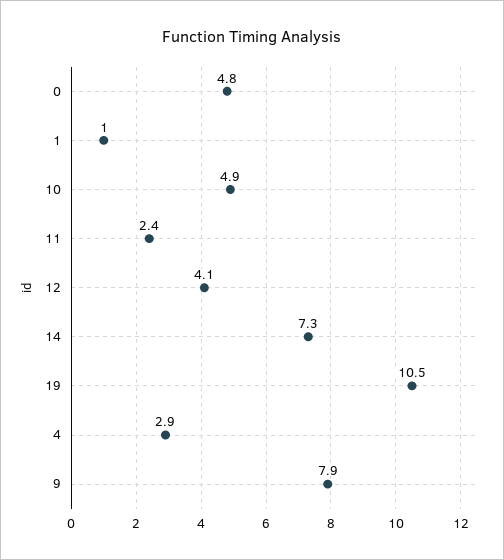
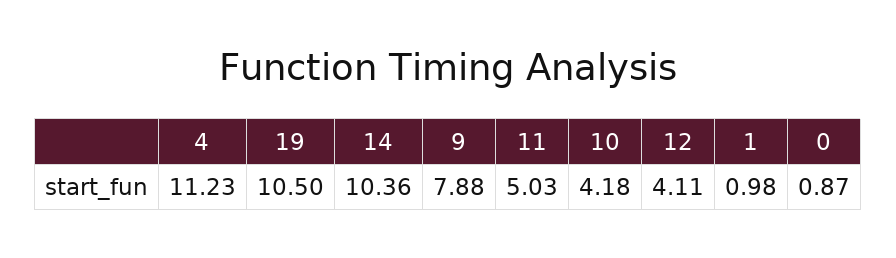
0: 4.8 -> 0.87
10: 4.9 -> 4.18
11: 2.4 -> 5.03
14: 7.3 -> 10.36
4: 2.9 -> 11.23

